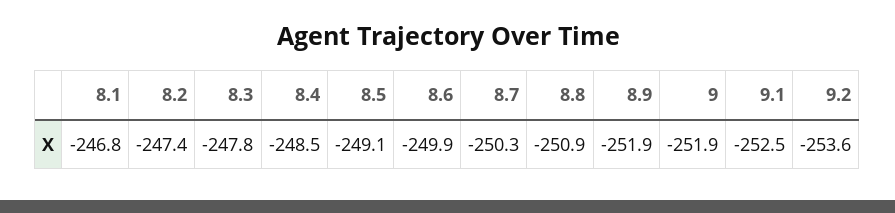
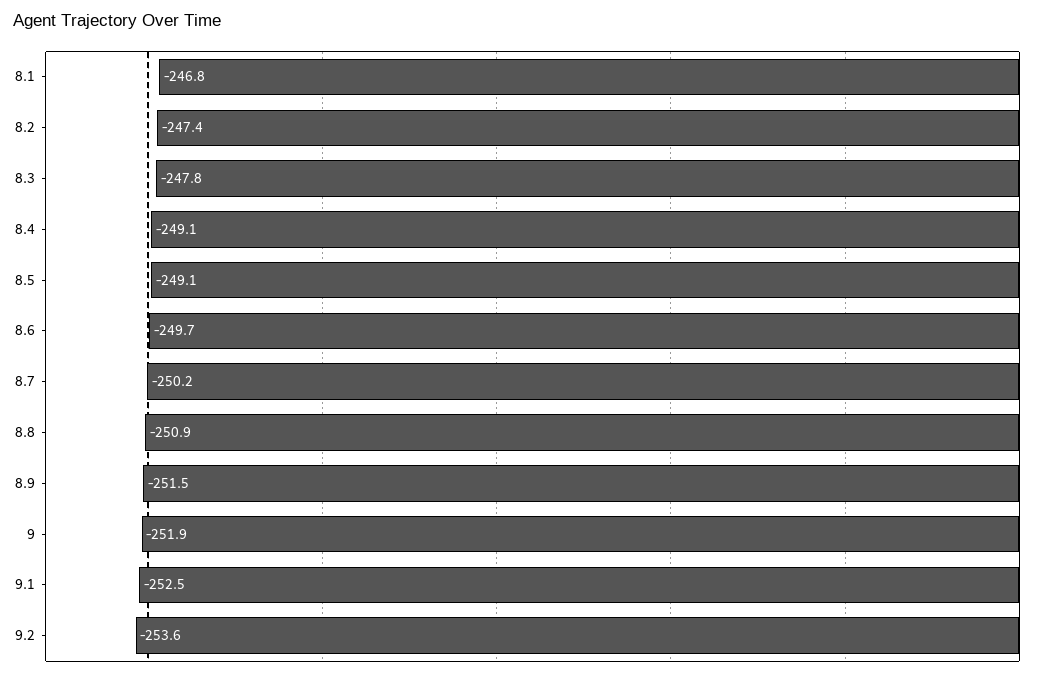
8.4: -248.5 -> -249.1
8.6: -249.9 -> -249.7
8.7: -250.3 -> -250.2
8.9: -251.9 -> -251.5

